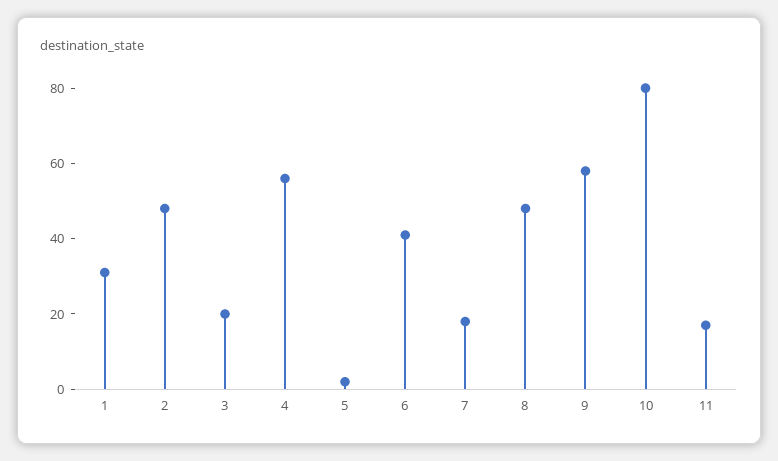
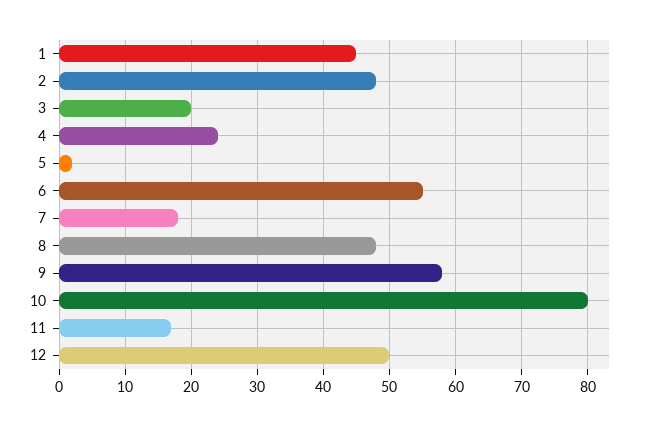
1: 30 -> 45
4: 55 -> 24
6: 40 -> 55
12: none -> 50

